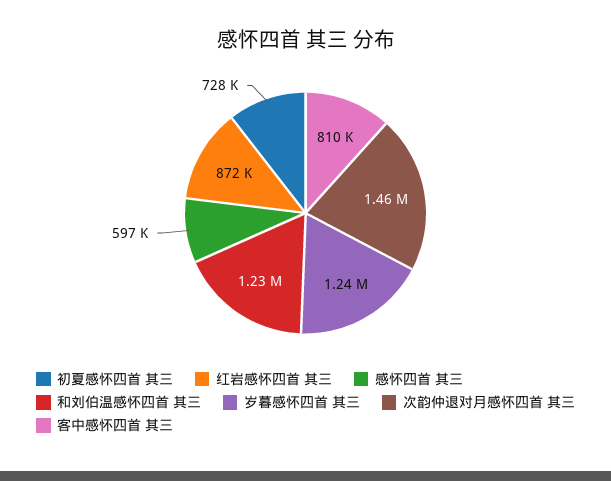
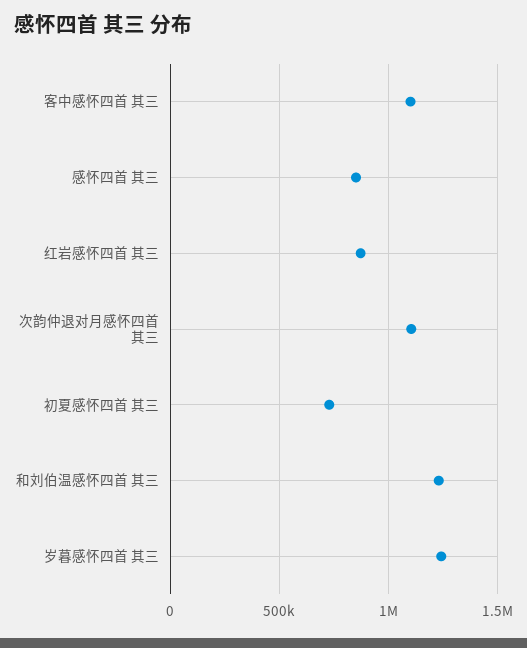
感怀四首 其三: 597000 -> 850000
次韵仲退对月感怀四首 其三: 1460000 -> 1100000
客中感怀四首 其三: 810000 -> 1100000

